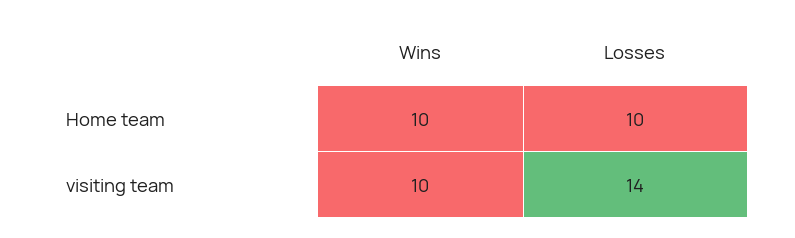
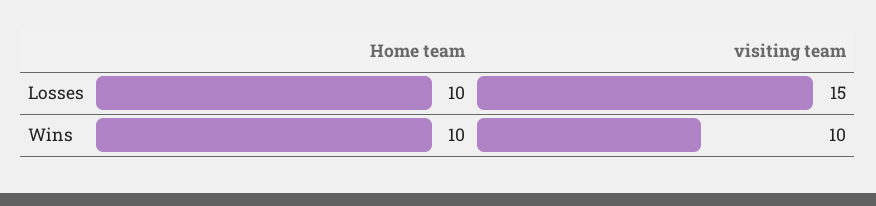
Losses, visiting team: 14 -> 15

